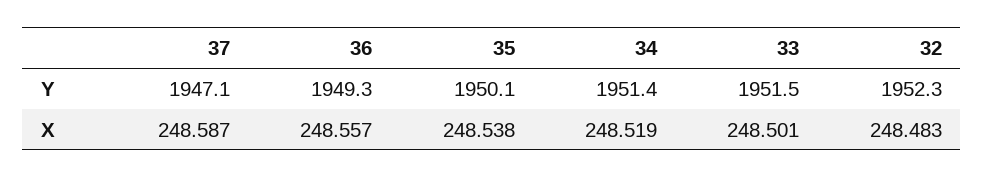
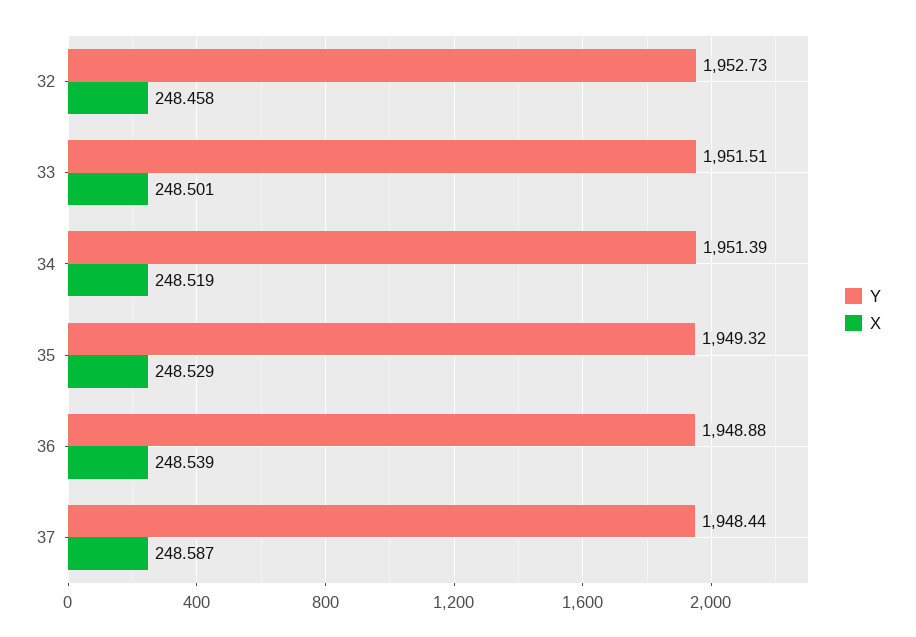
Y, 37: 1947.1 -> 1948.44
Y, 36: 1949.3 -> 1948.88
Y, 35: 1950.1 -> 1949.32
Y, 32: 1952.3 -> 1952.73
X, 36: 248.557 -> 248.539
X, 35: 248.538 -> 248.529
X, 32: 248.483 -> 248.458

